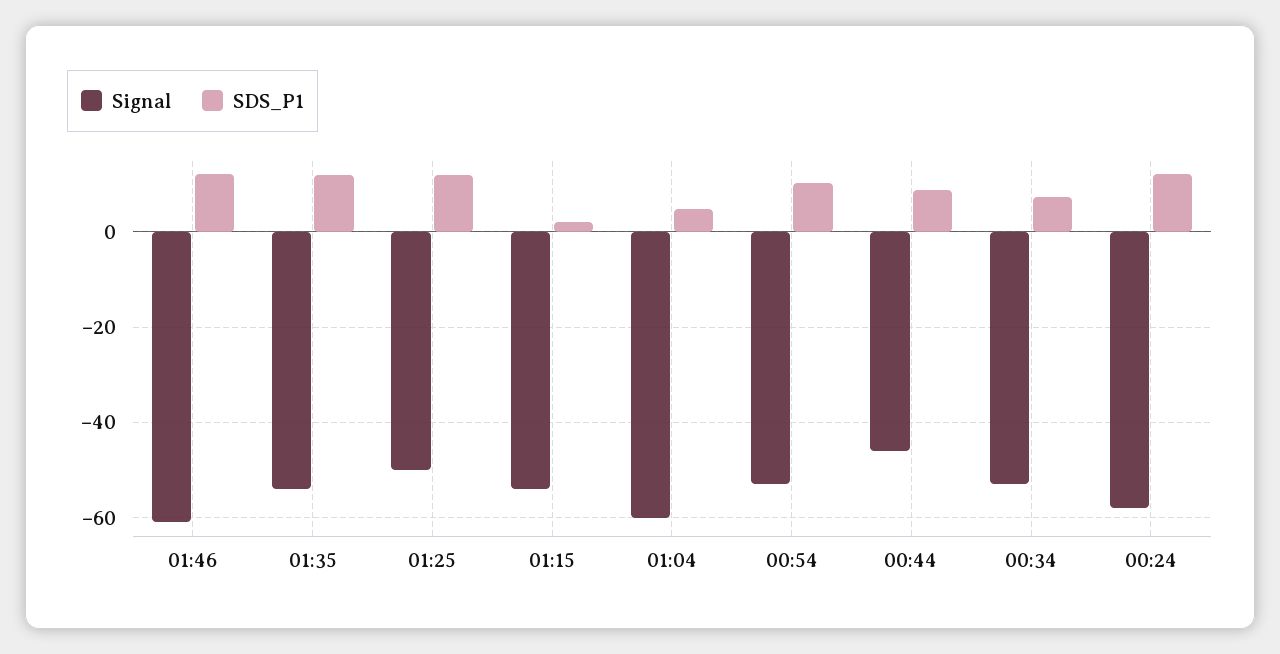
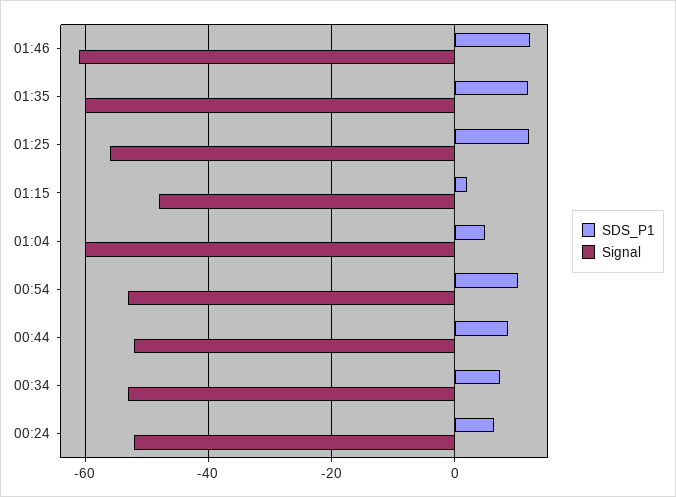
Signal, 01:35: -54 -> -60
Signal, 01:25: -50 -> -56
Signal, 01:15: -54 -> -48
Signal, 00:44: -46 -> -52
Signal, 00:24: -58 -> -52
SDS_P1, 00:24: 12 -> 6

